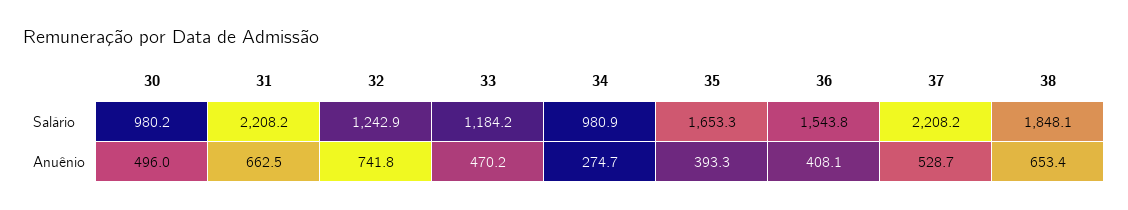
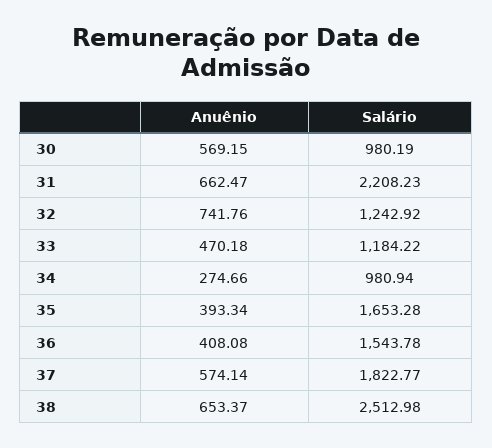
37, Salário: 2208.2 -> 1822.77
38, Salário: 1848.1 -> 2512.98
30, Anuênio: 496 -> 569.15
37, Anuênio: 528.7 -> 574.14

